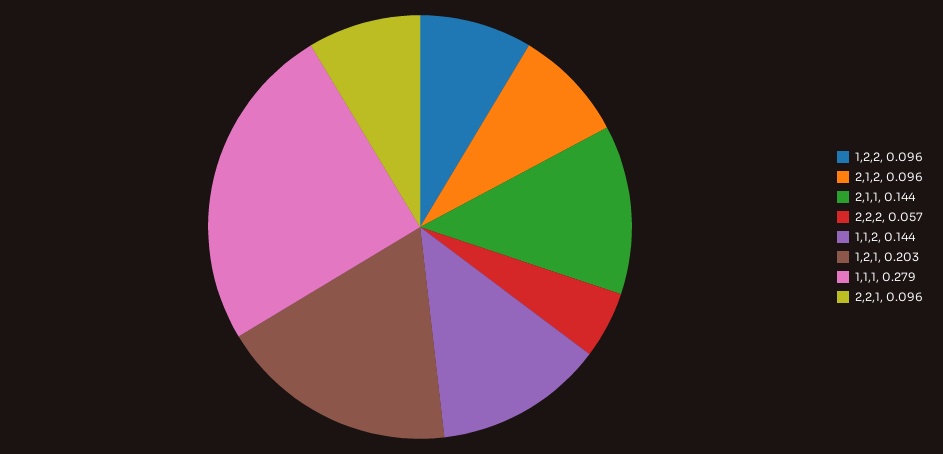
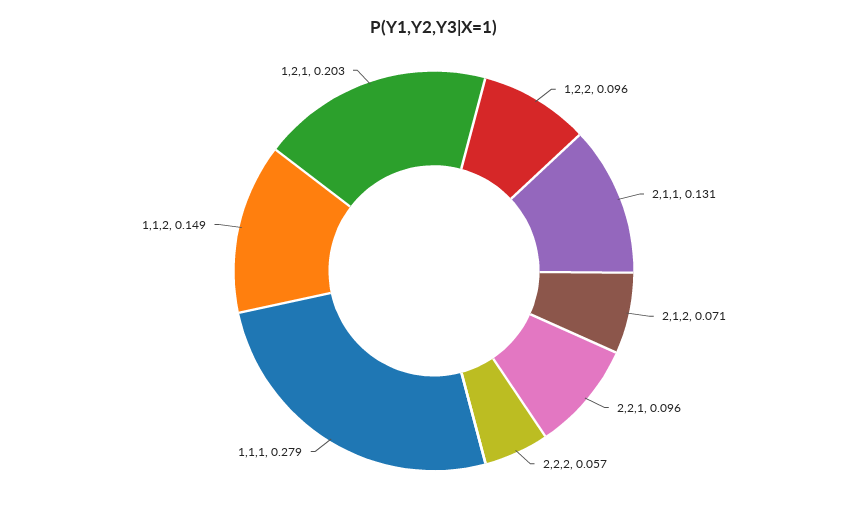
2,1,2: 0.096 -> 0.071
2,1,1: 0.144 -> 0.131
1,1,2: 0.144 -> 0.149

